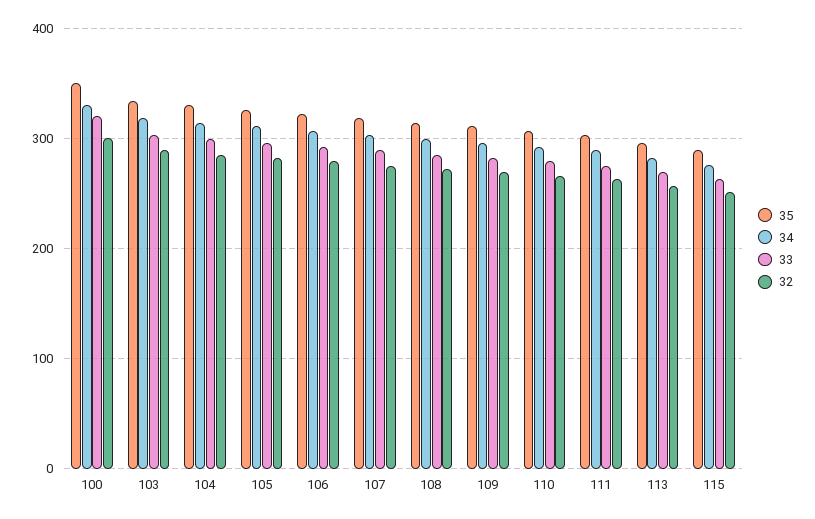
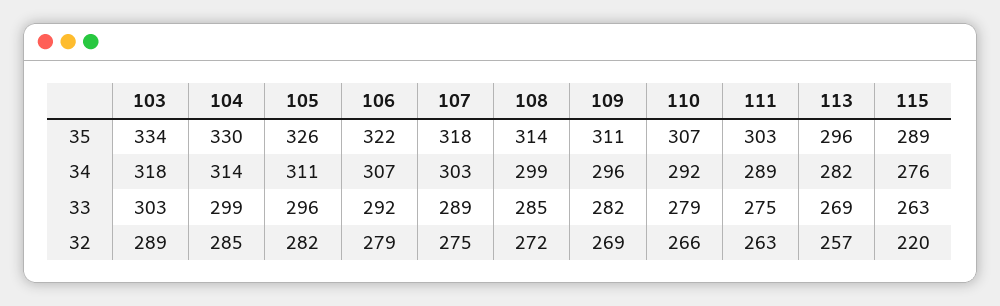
35, 100: 350 -> none
34, 100: 330 -> none
33, 100: 320 -> none
32, 100: 300 -> none
32, 115: 250 -> 220

